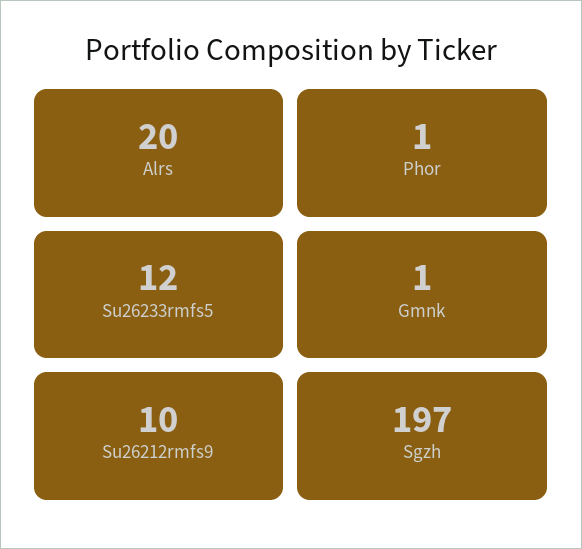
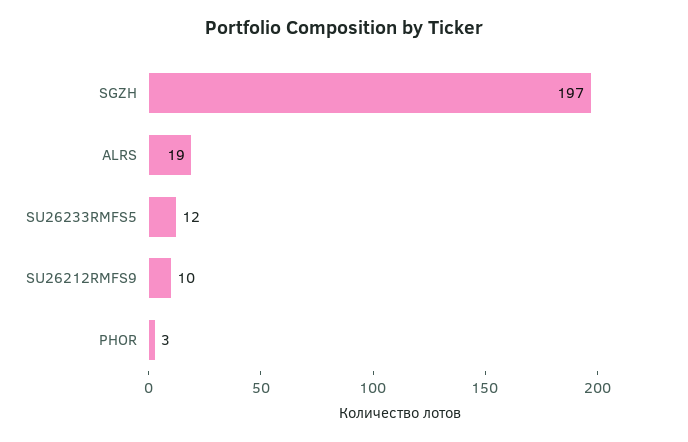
Alrs: 20 -> 19
Phor: 1 -> 3
Gmnk: 1 -> none

